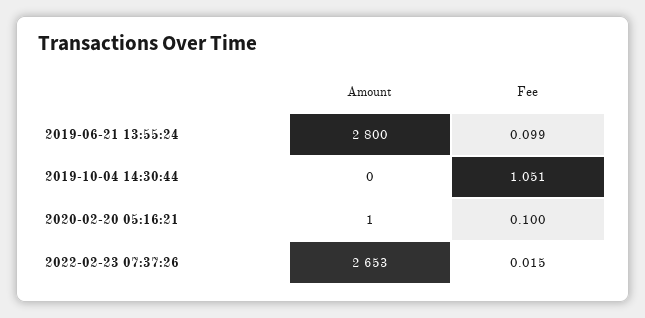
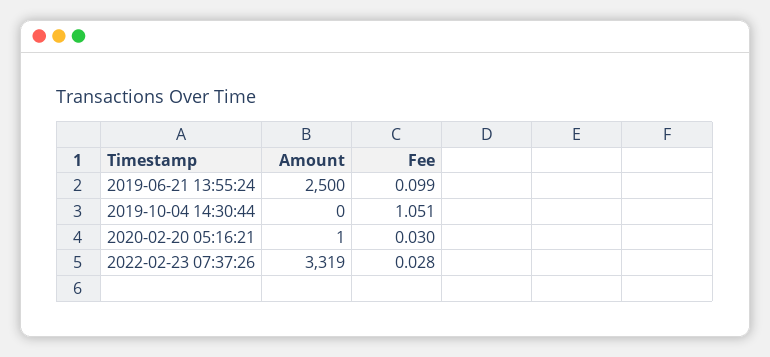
Amount, 2019-06-21 13:55:24: 2800 -> 2500
Fee, 2020-02-20 05:16:21: 0.1 -> 0.03
Amount, 2022-02-23 07:37:26: 2653 -> 3319
Fee, 2022-02-23 07:37:26: 0.015 -> 0.028

